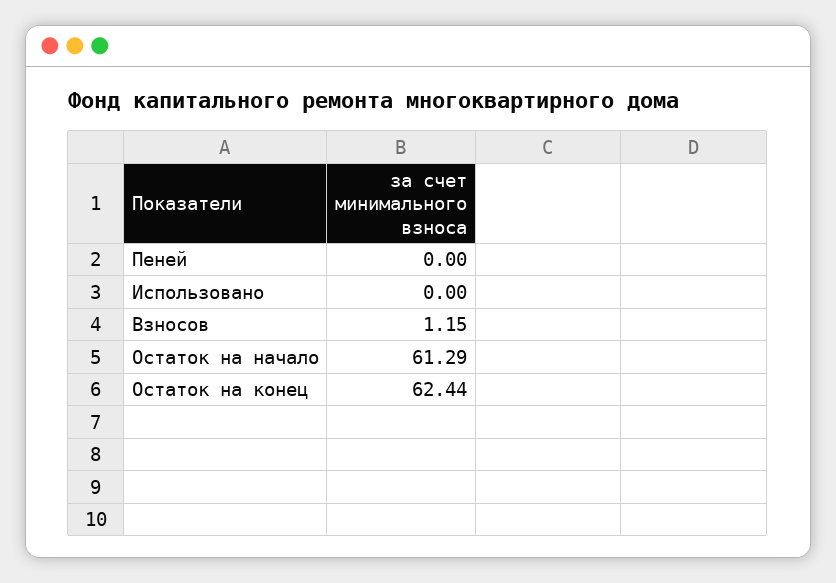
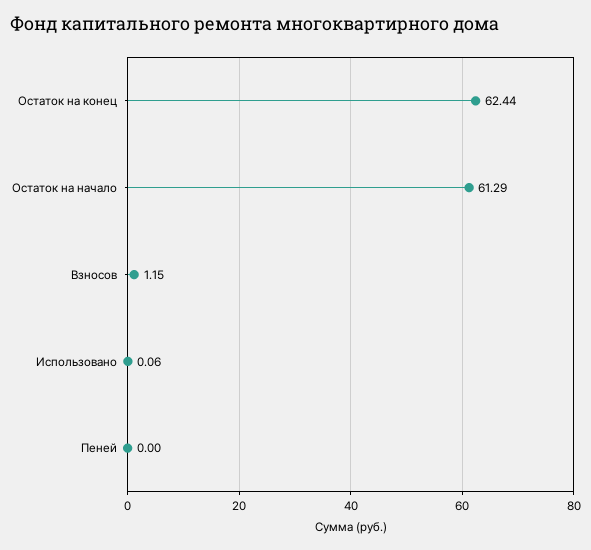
Использовано: 0 -> 0.06

